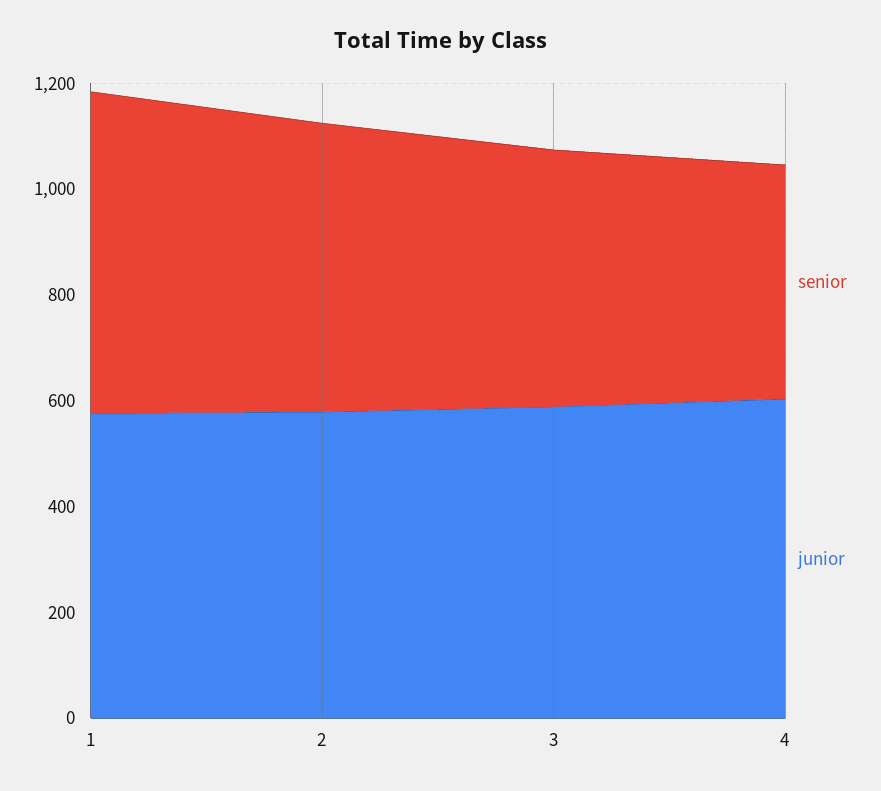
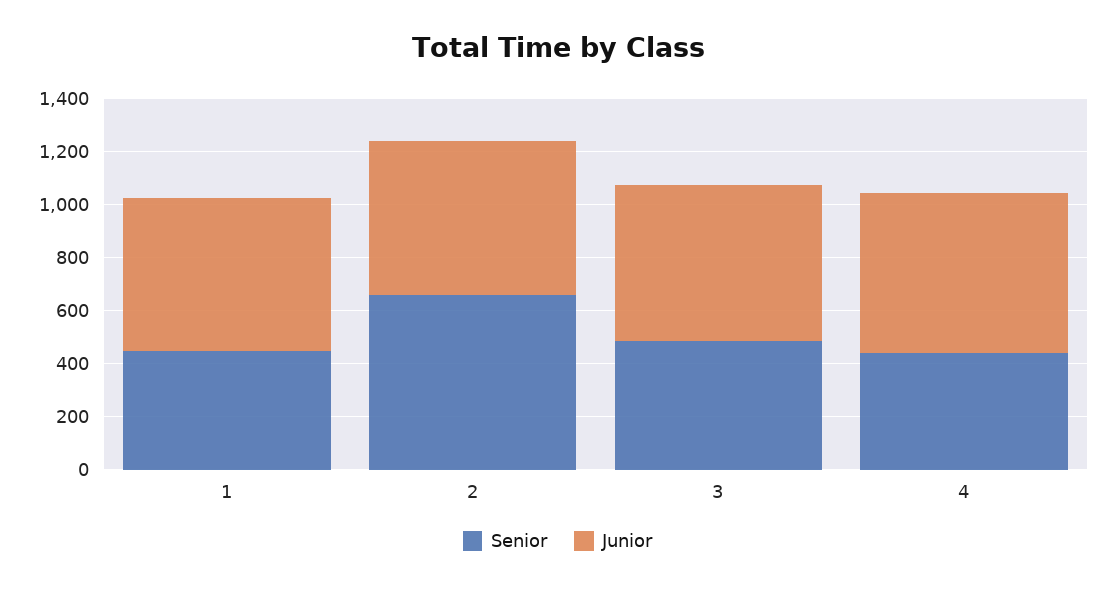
senior, 1: 600 -> 450
senior, 2: 550 -> 650

